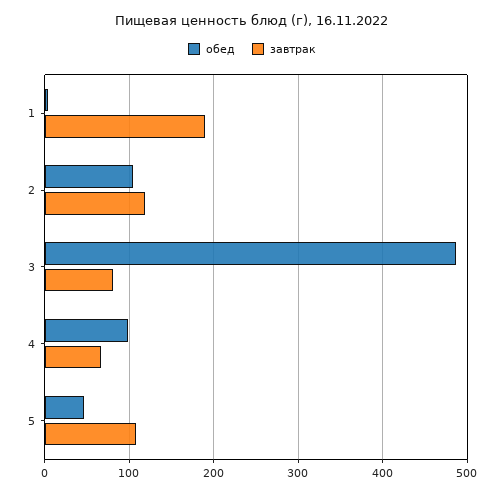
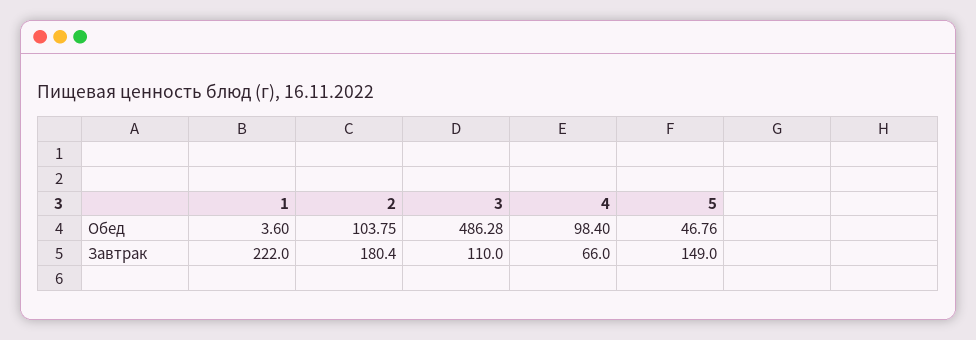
завтрак, 1: 190 -> 222
завтрак, 2: 120 -> 180.4
завтрак, 3: 80 -> 110
завтрак, 5: 110 -> 149

